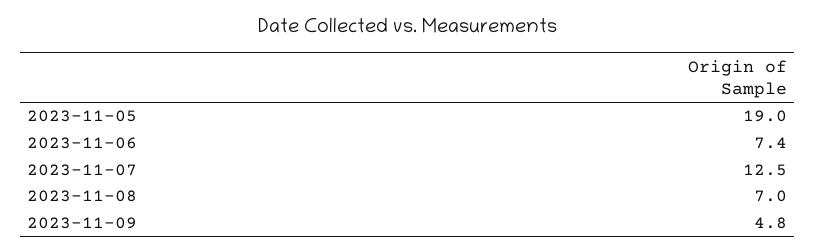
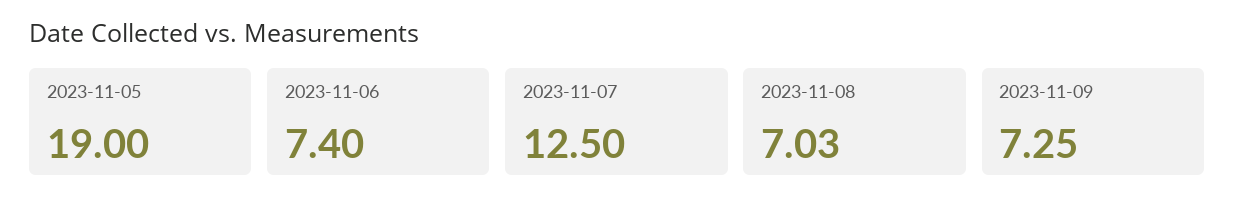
2023-11-08: 7 -> 7.03
2023-11-09: 4.8 -> 7.25

